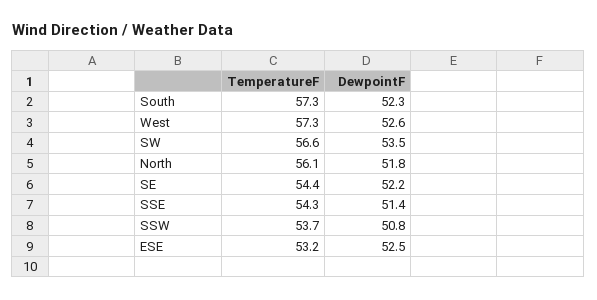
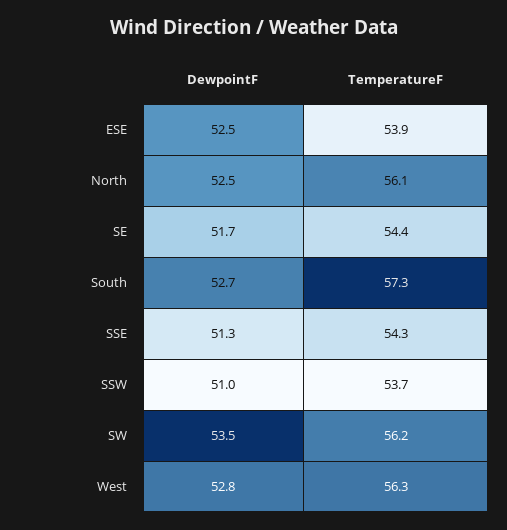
DewpointF, South: 52.3 -> 52.7
TemperatureF, West: 57.3 -> 56.3
DewpointF, West: 52.6 -> 52.8
TemperatureF, SW: 56.6 -> 56.2
DewpointF, North: 51.8 -> 52.5
DewpointF, SE: 52.2 -> 51.7
DewpointF, SSE: 51.4 -> 51.3
DewpointF, SSW: 50.8 -> 51
TemperatureF, ESE: 53.2 -> 53.9

